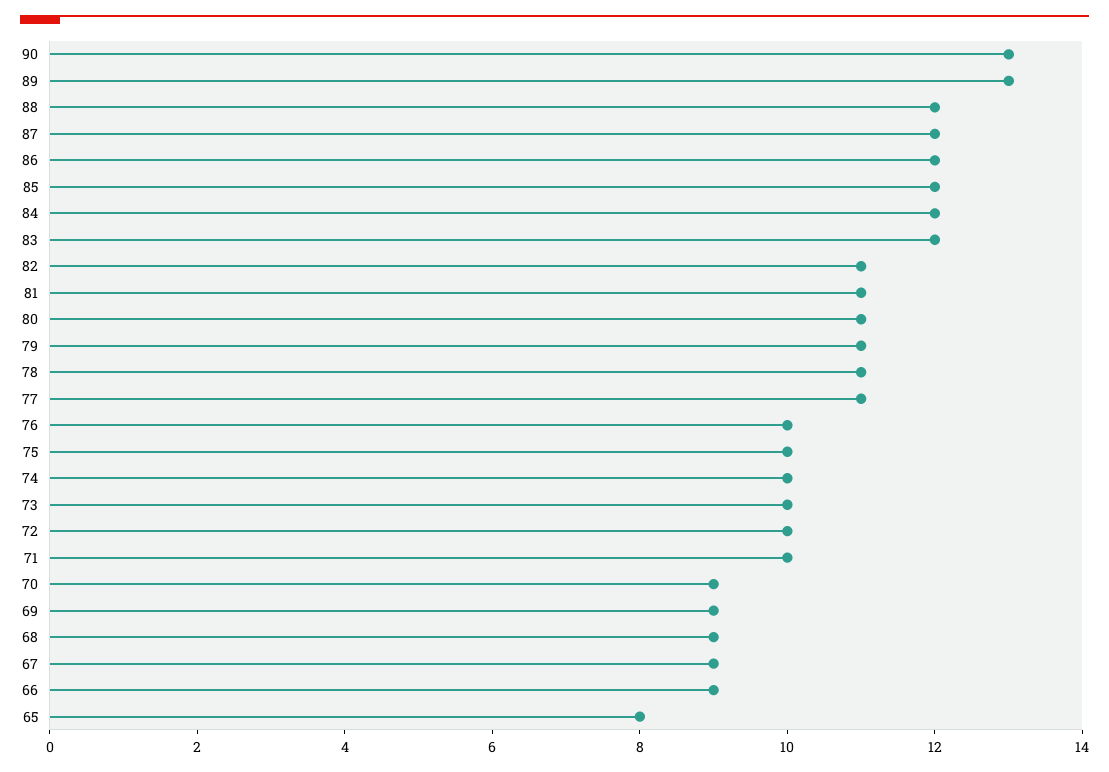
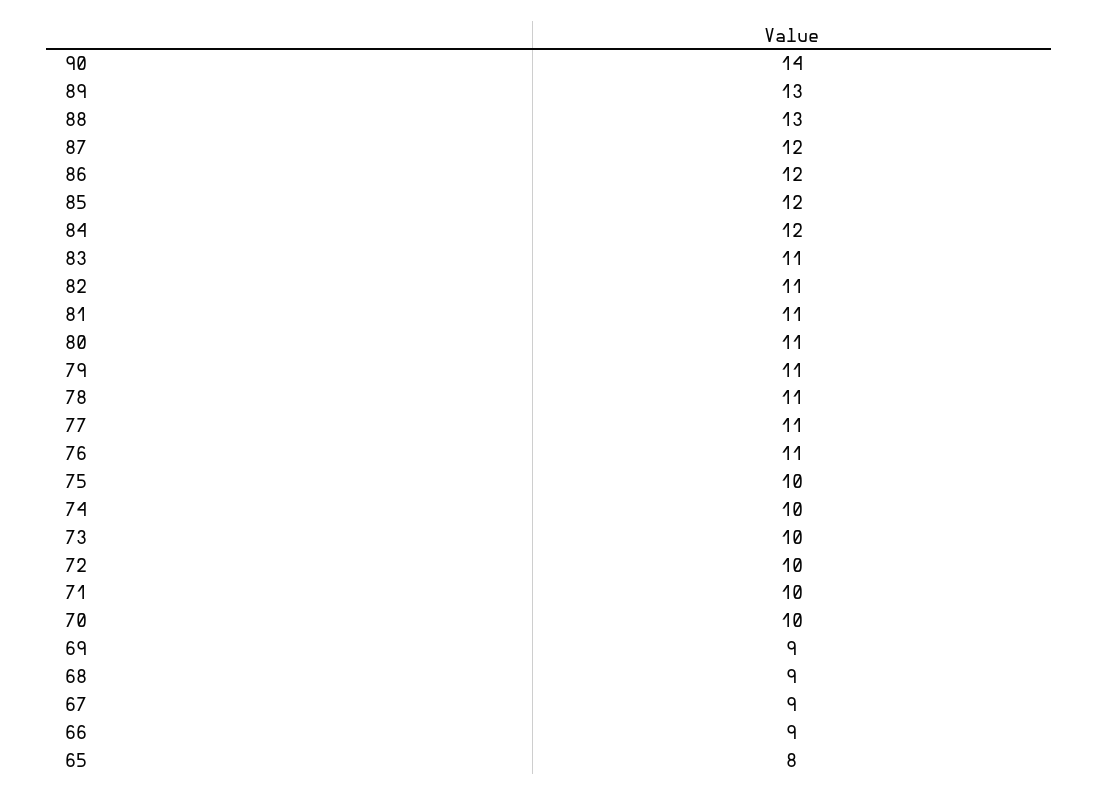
90: 13 -> 14
88: 12 -> 13
83: 12 -> 11
76: 10 -> 11
70: 9 -> 10

